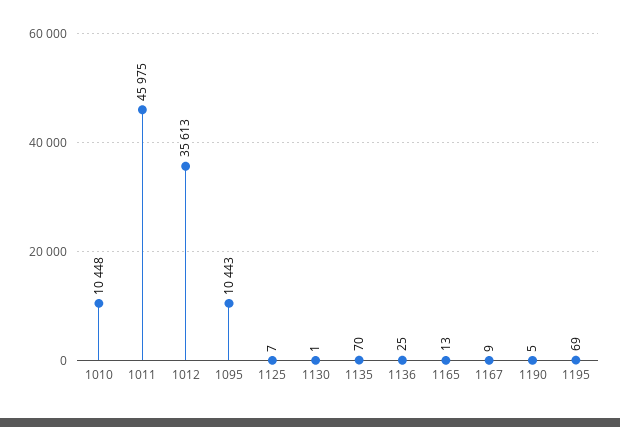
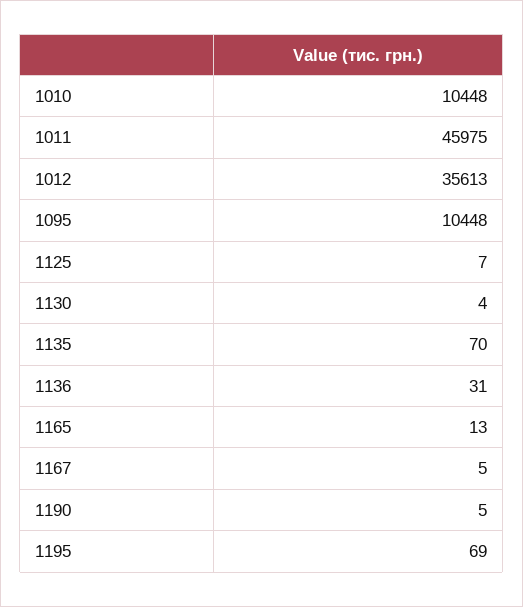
1095: 10443 -> 10448
1130: 1 -> 4
1136: 25 -> 31
1167: 9 -> 5

